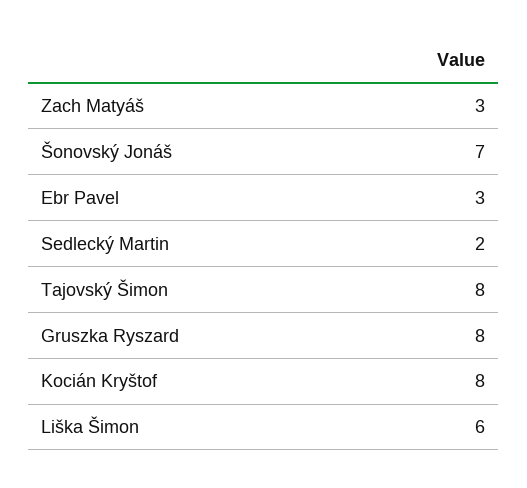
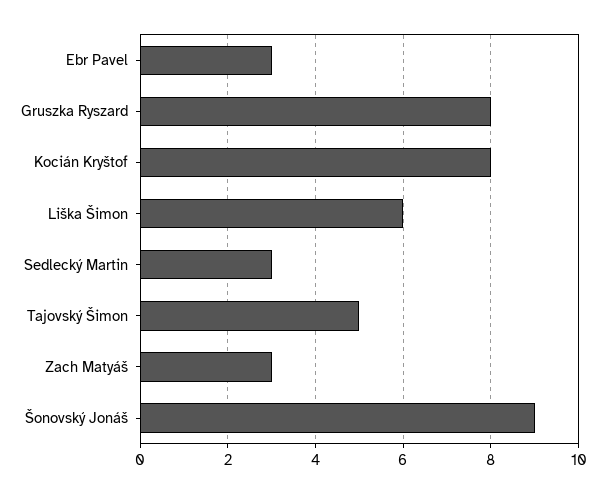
Šonovský Jonáš: 7 -> 9
Sedlecký Martin: 2 -> 3
Tajovský Šimon: 8 -> 5

